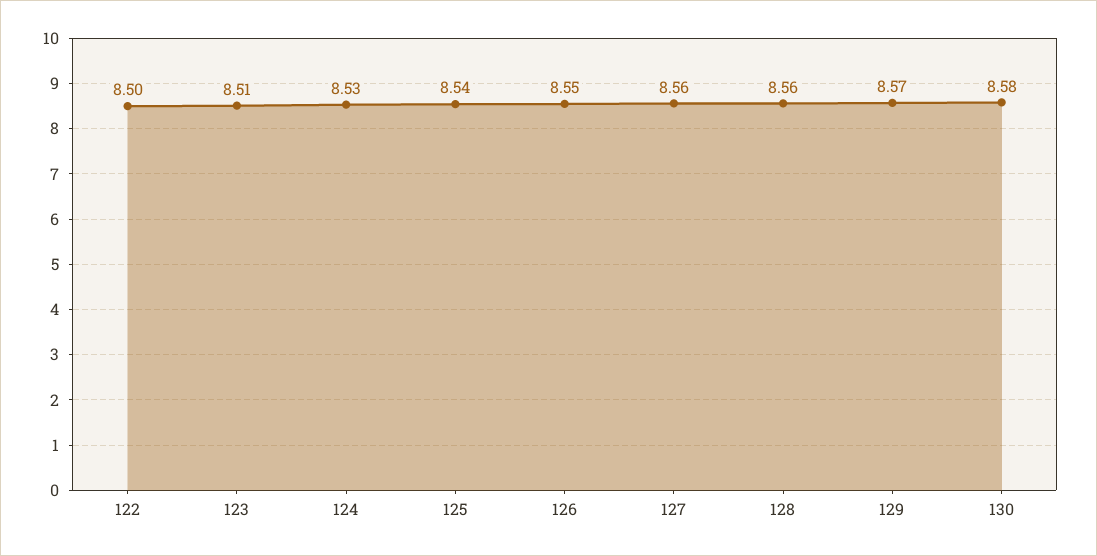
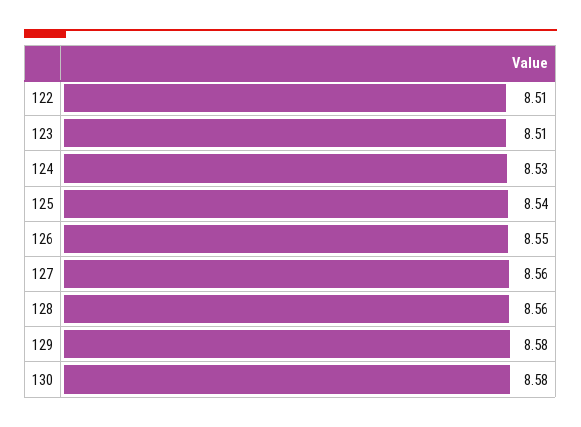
122: 8.5 -> 8.51
129: 8.57 -> 8.58

